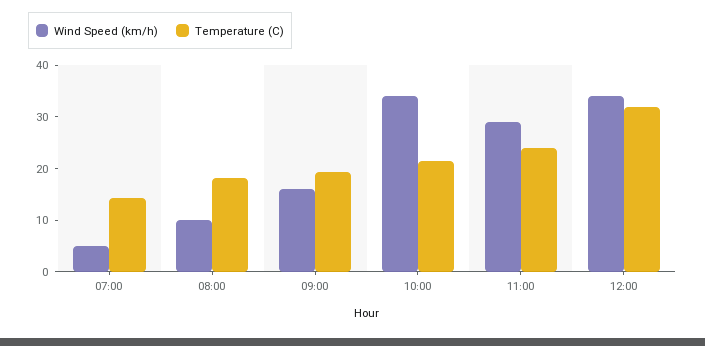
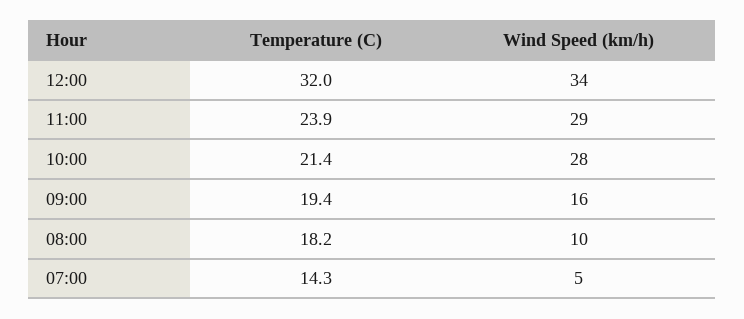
Wind Speed (km/h), 10:00: 34 -> 28

